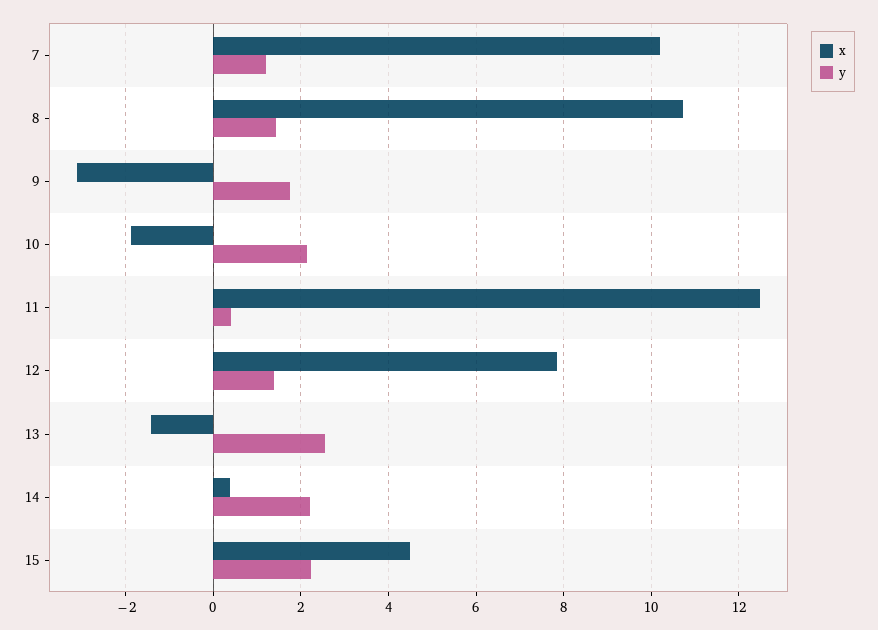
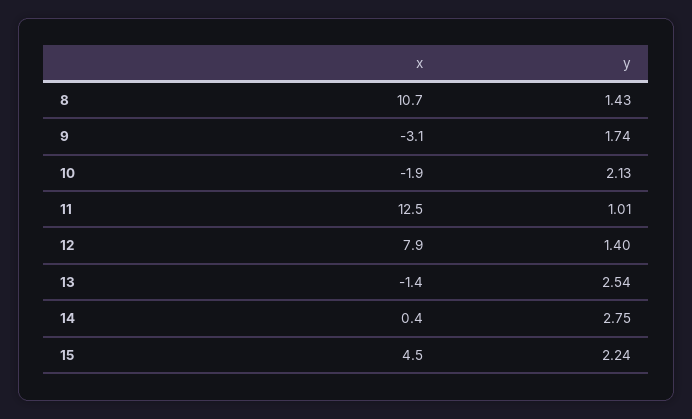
x, 7: 10.2 -> none
y, 7: 1.2 -> none
y, 11: 0.4 -> 1.01
y, 14: 2.2 -> 2.75

